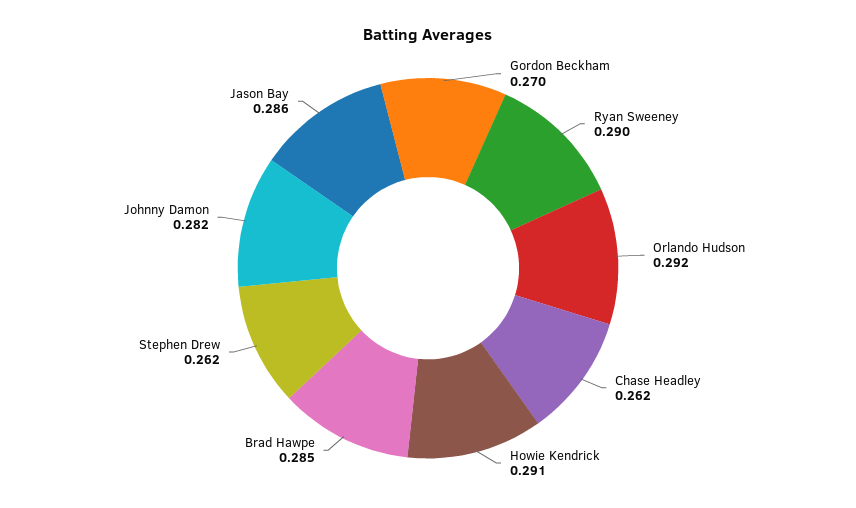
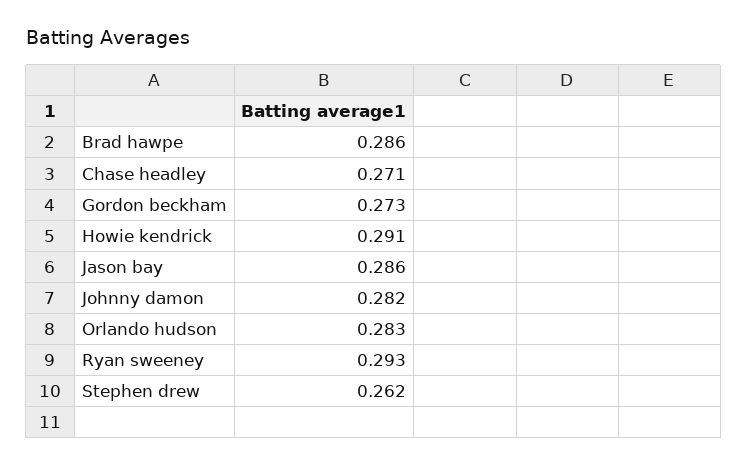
Gordon Beckham: 0.27 -> 0.273
Ryan Sweeney: 0.29 -> 0.293
Orlando Hudson: 0.292 -> 0.283
Chase Headley: 0.262 -> 0.271
Brad Hawpe: 0.285 -> 0.286

